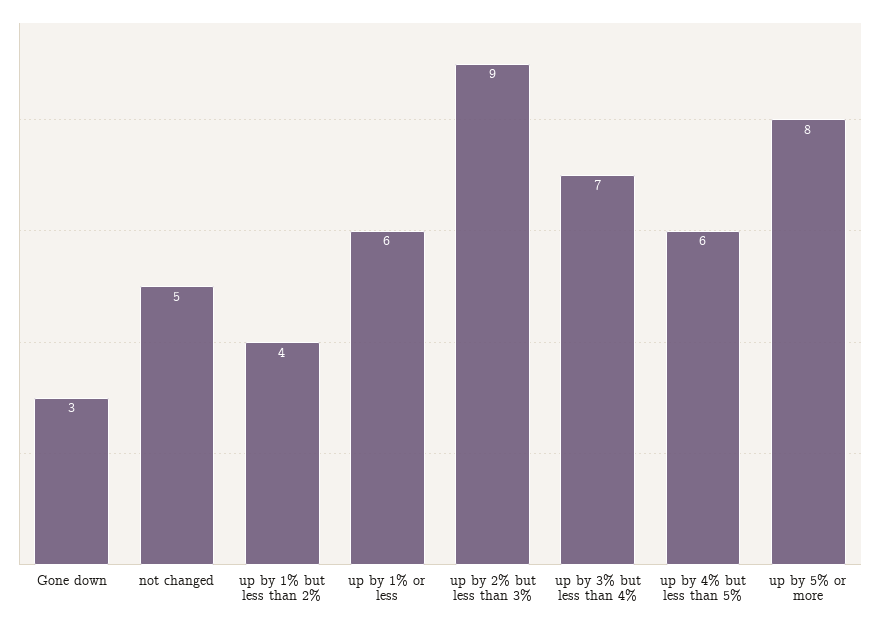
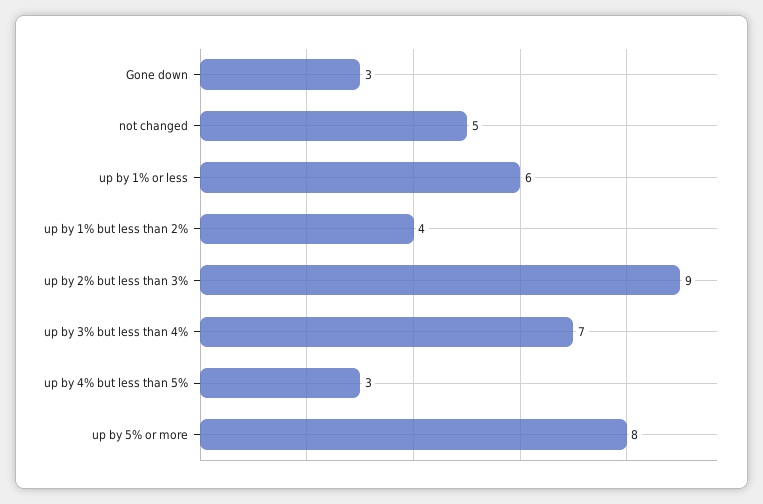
up by 4% but less than 5%: 6 -> 3

